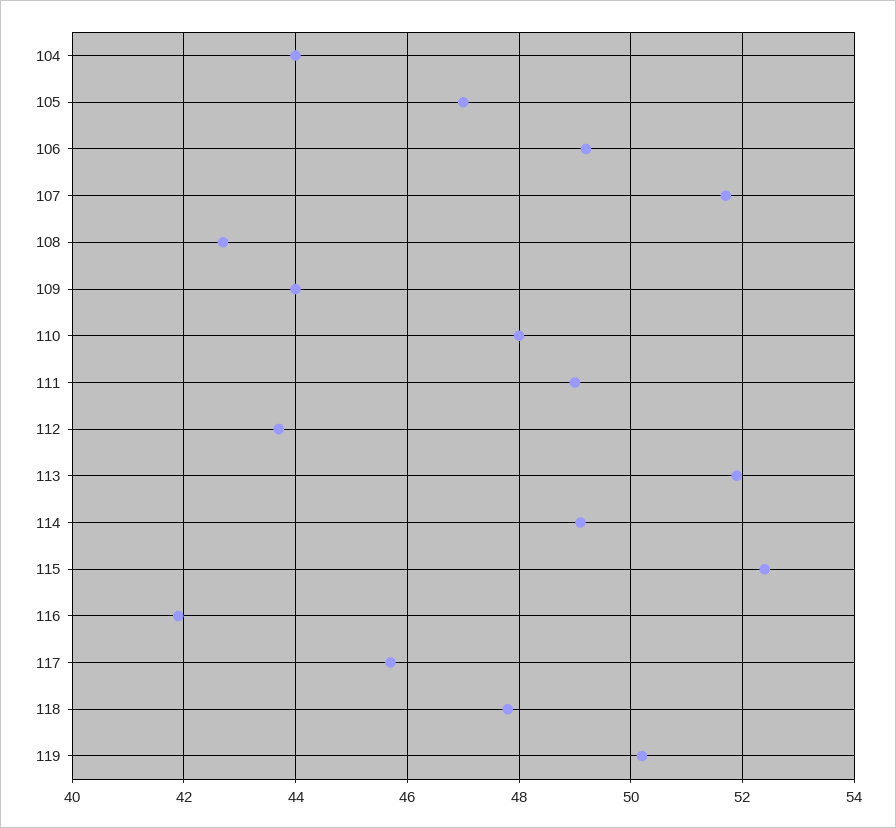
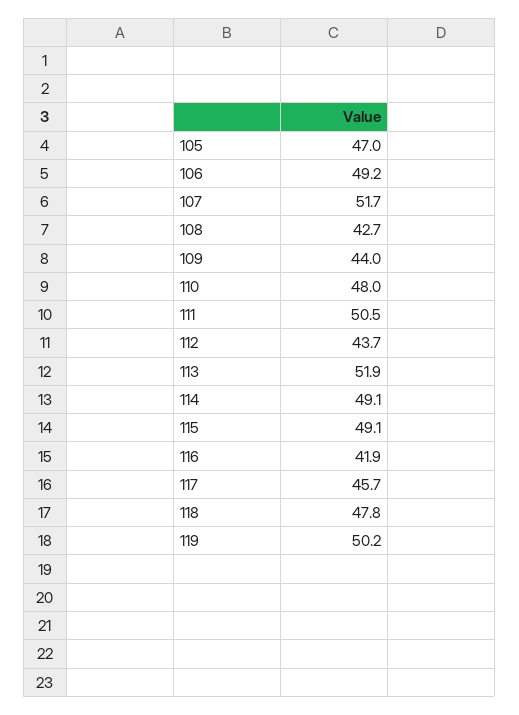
104: 44 -> none
111: 49 -> 50.5
115: 52.5 -> 49.1

